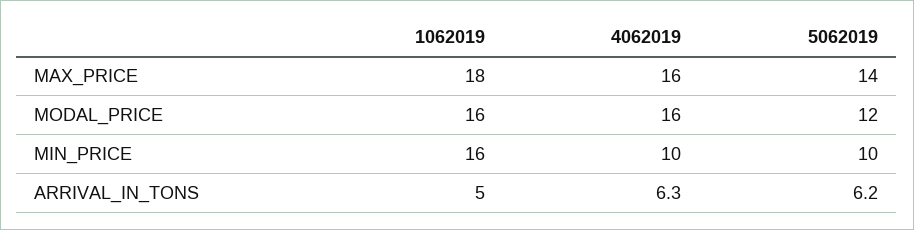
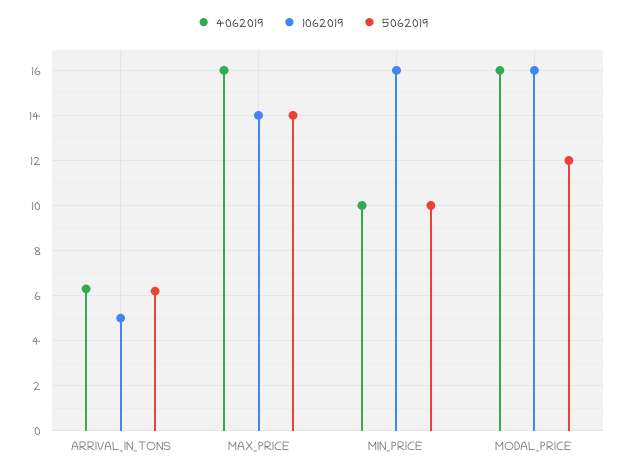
1062019, MAX_PRICE: 18 -> 14

